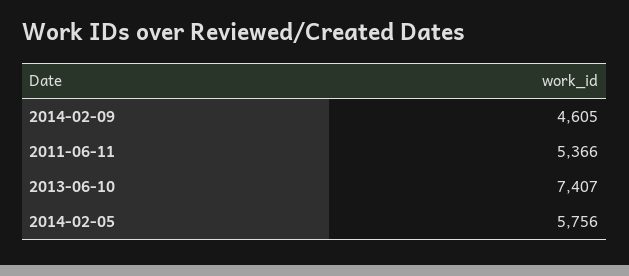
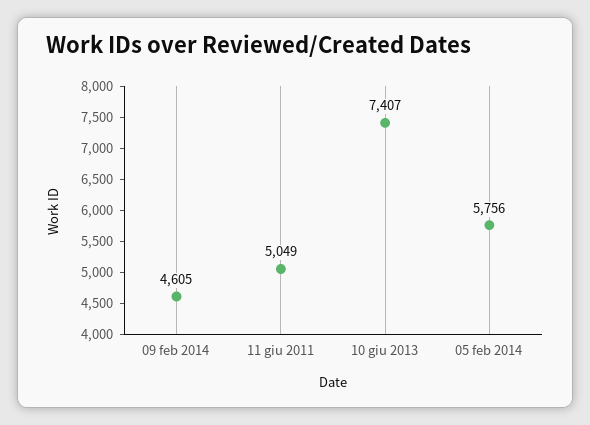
2011-06-11: 5366 -> 5049

